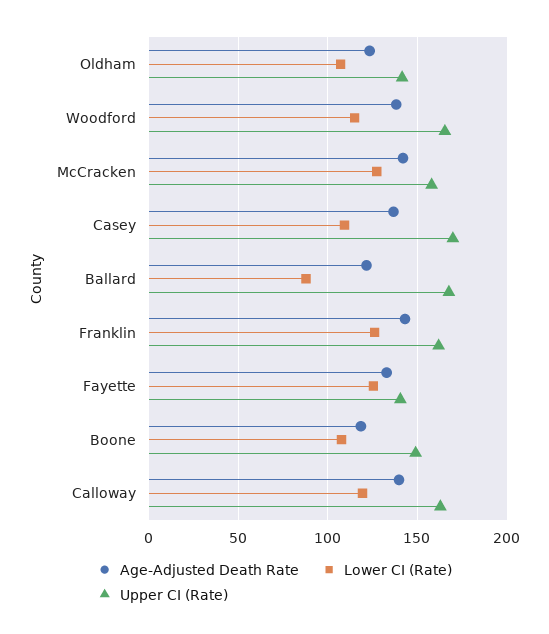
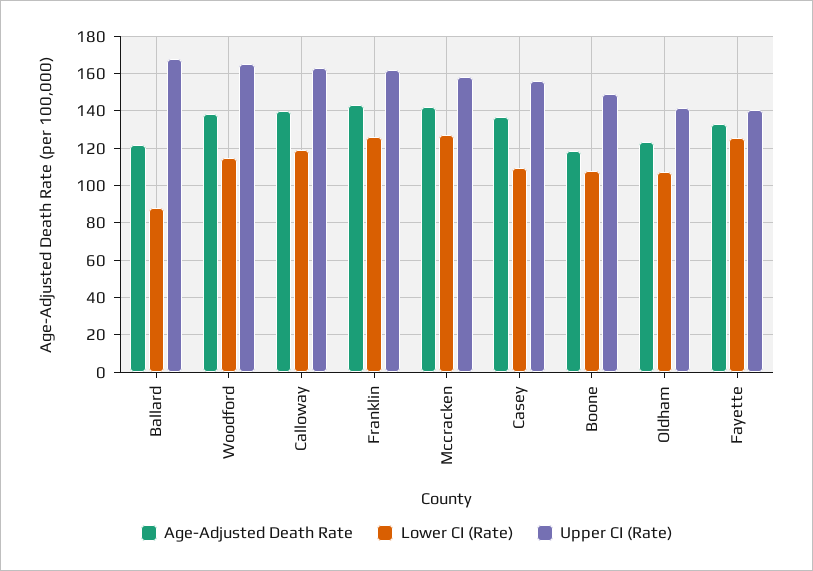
Upper CI (Rate), Casey: 170 -> 155

